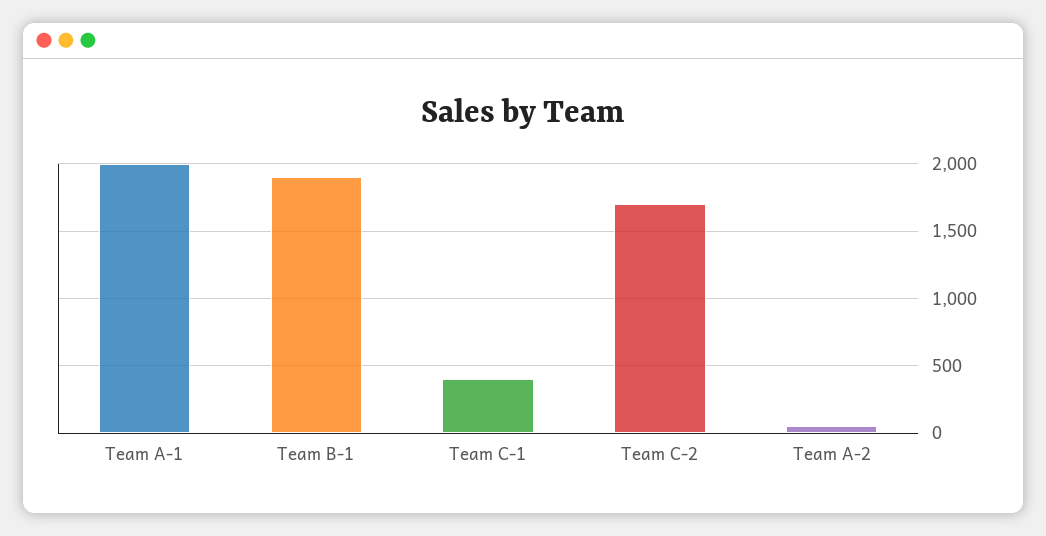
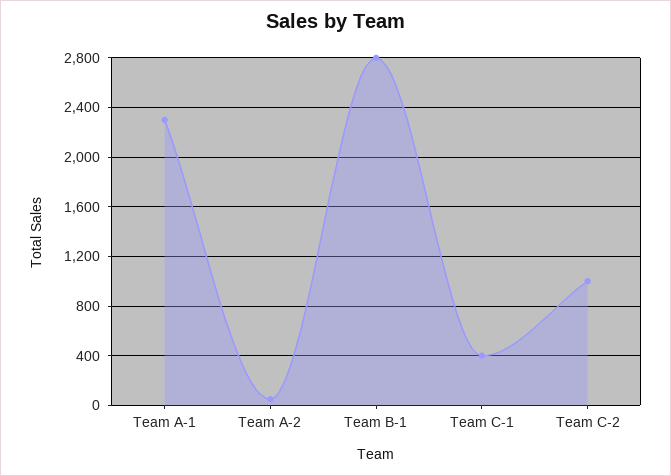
Team A-1: 2000 -> 2300
Team B-1: 1900 -> 2800
Team C-2: 1700 -> 1000

